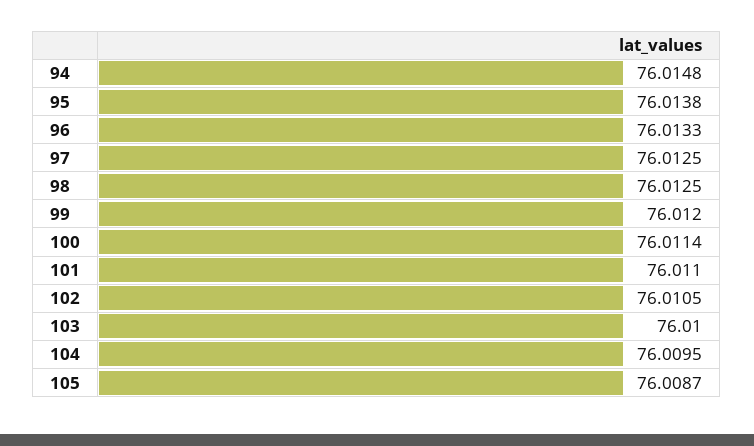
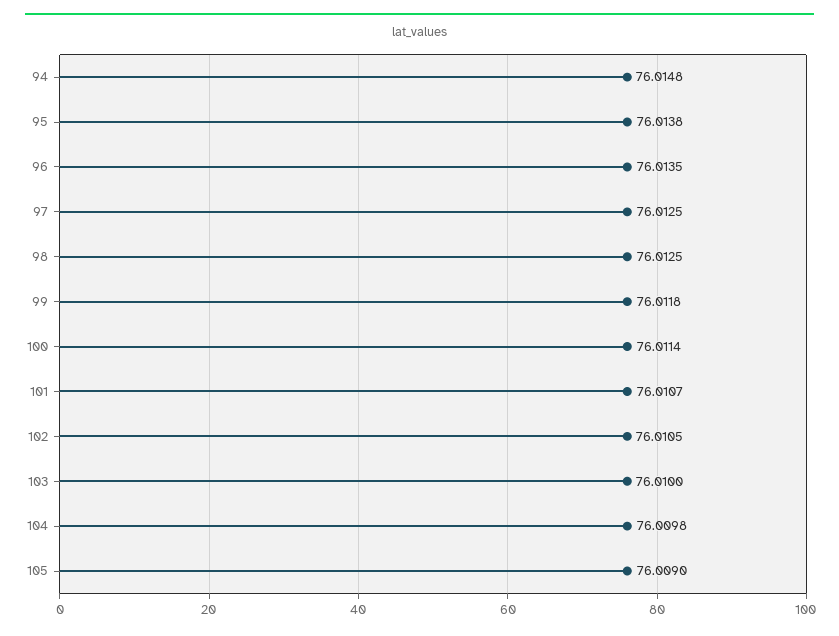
96: 76.0133 -> 76.0135
99: 76.012 -> 76.0118
101: 76.011 -> 76.0107
104: 76.0095 -> 76.0098
105: 76.0087 -> 76.009

